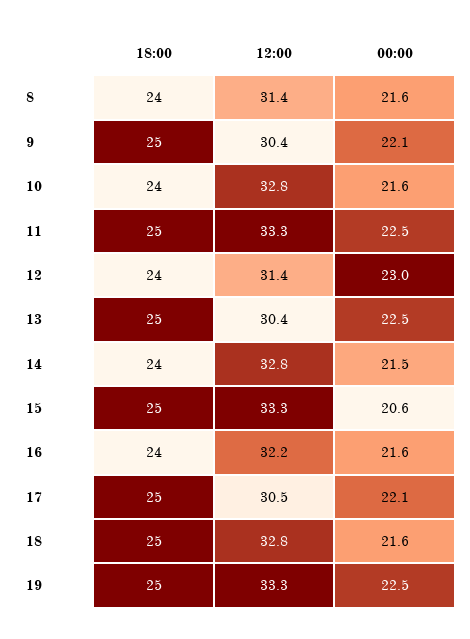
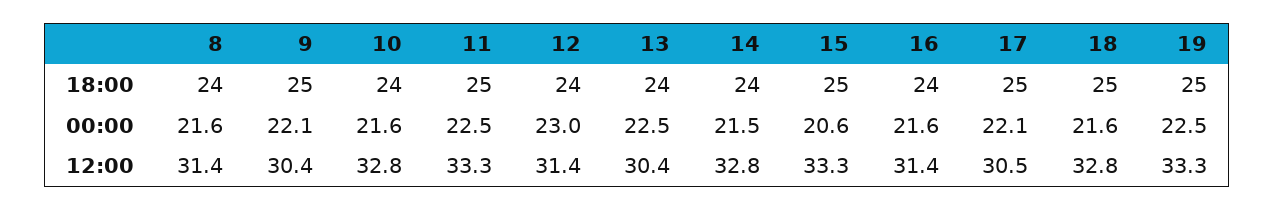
18:00, 13: 25 -> 24
12:00, 16: 32.2 -> 31.4

